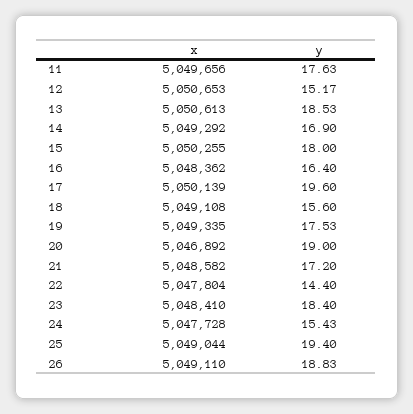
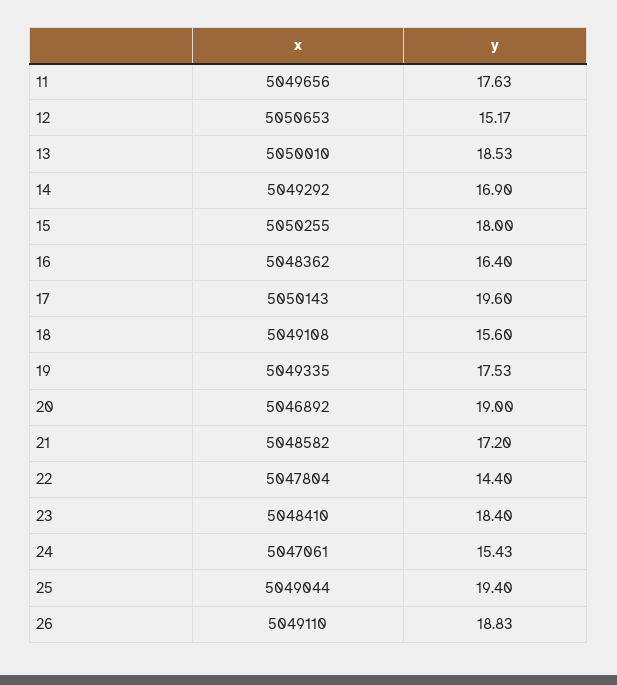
x, 13: 5050613 -> 5050010
x, 17: 5050139 -> 5050143
x, 24: 5047728 -> 5047061

